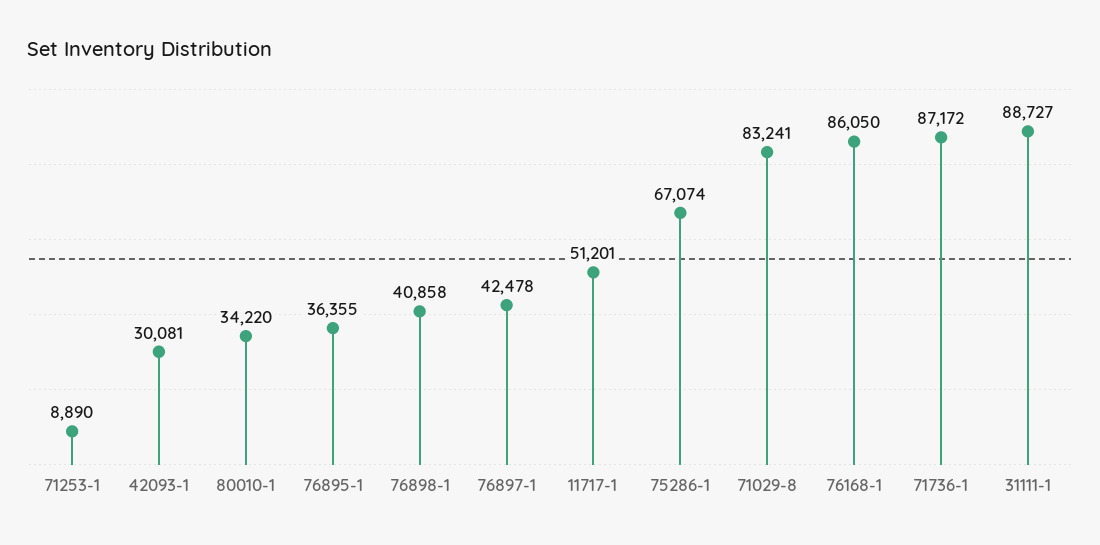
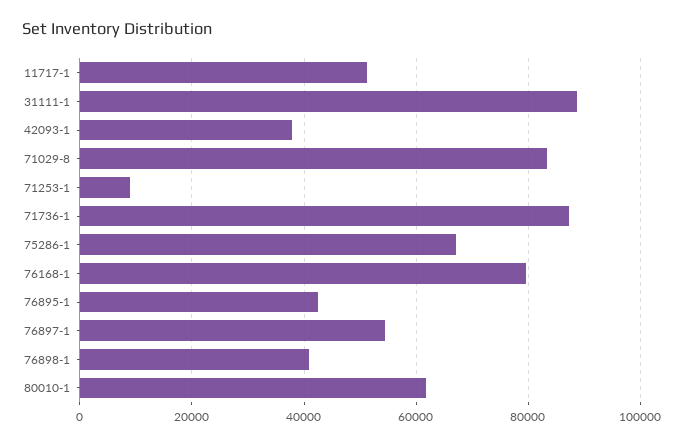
42093-1: 30081 -> 38000
80010-1: 34220 -> 62000
76895-1: 36355 -> 42000
76897-1: 42478 -> 54000
76168-1: 86050 -> 80000

